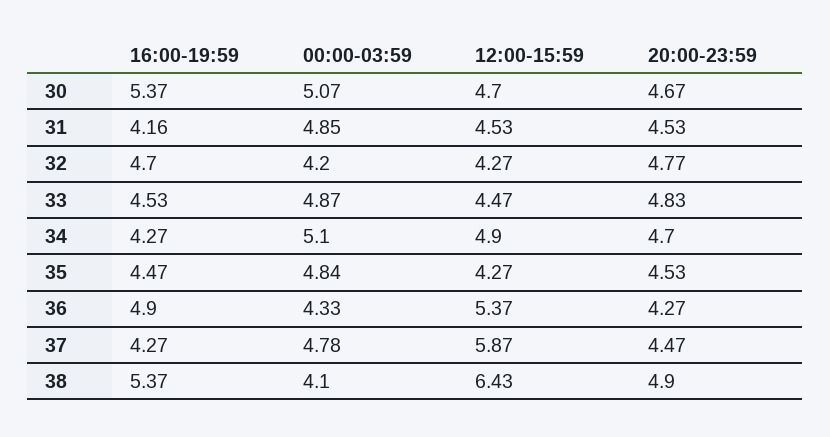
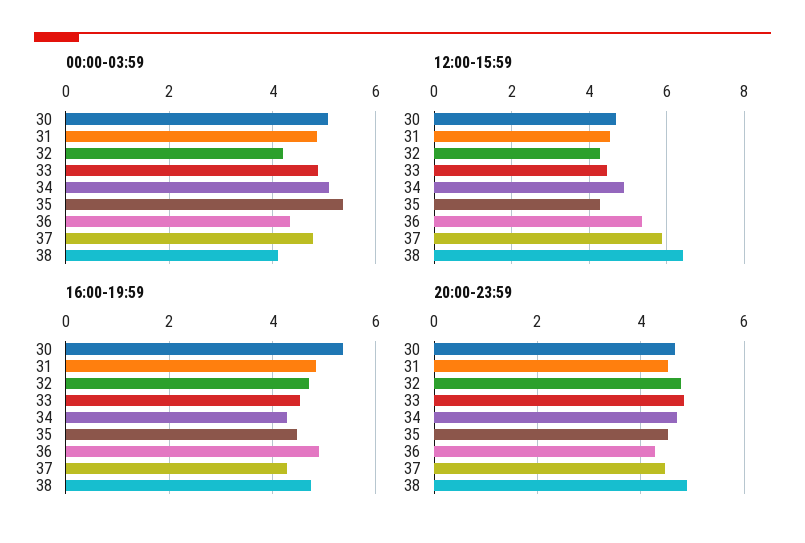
16:00-19:59, 31: 4.16 -> 4.8
00:00-03:59, 35: 4.84 -> 5.4
16:00-19:59, 38: 5.37 -> 4.8

